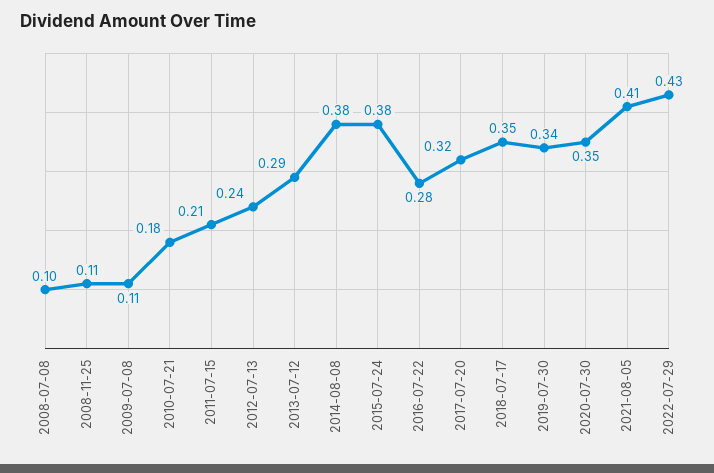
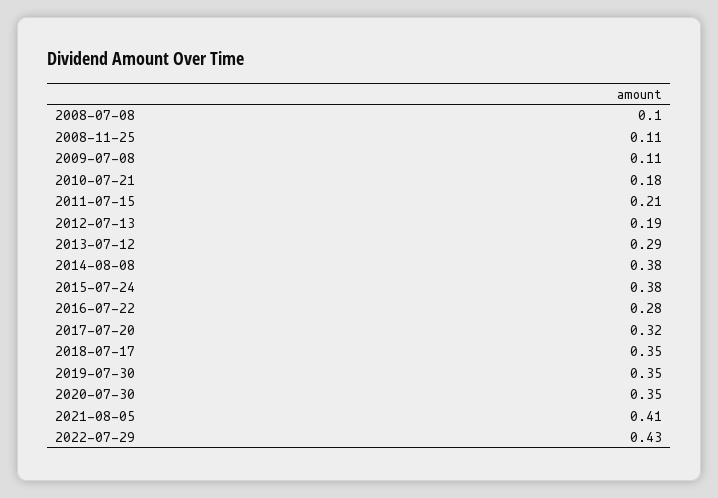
2012-07-13: 0.24 -> 0.19
2019-07-30: 0.34 -> 0.35

